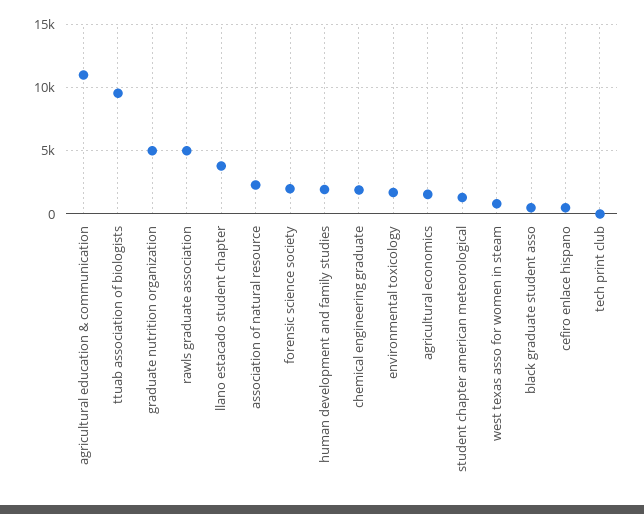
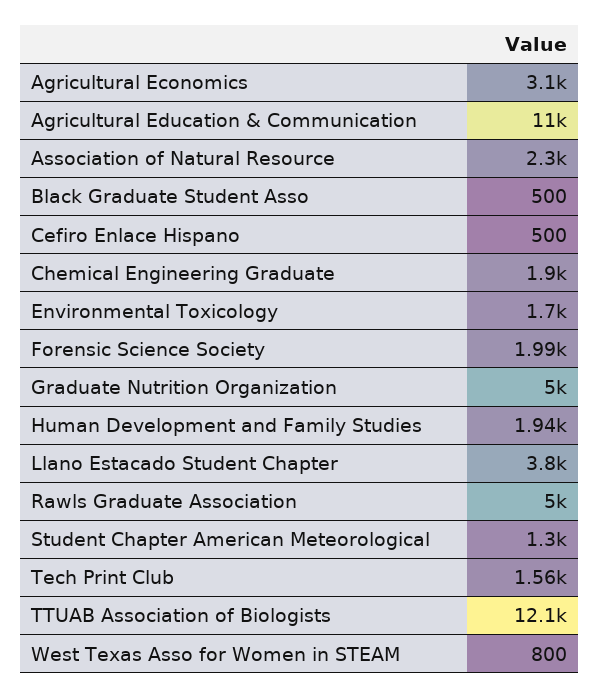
ttuab association of biologists: 9500 -> 12100
agricultural economics: 1500 -> 3100
tech print club: 0 -> 1560

